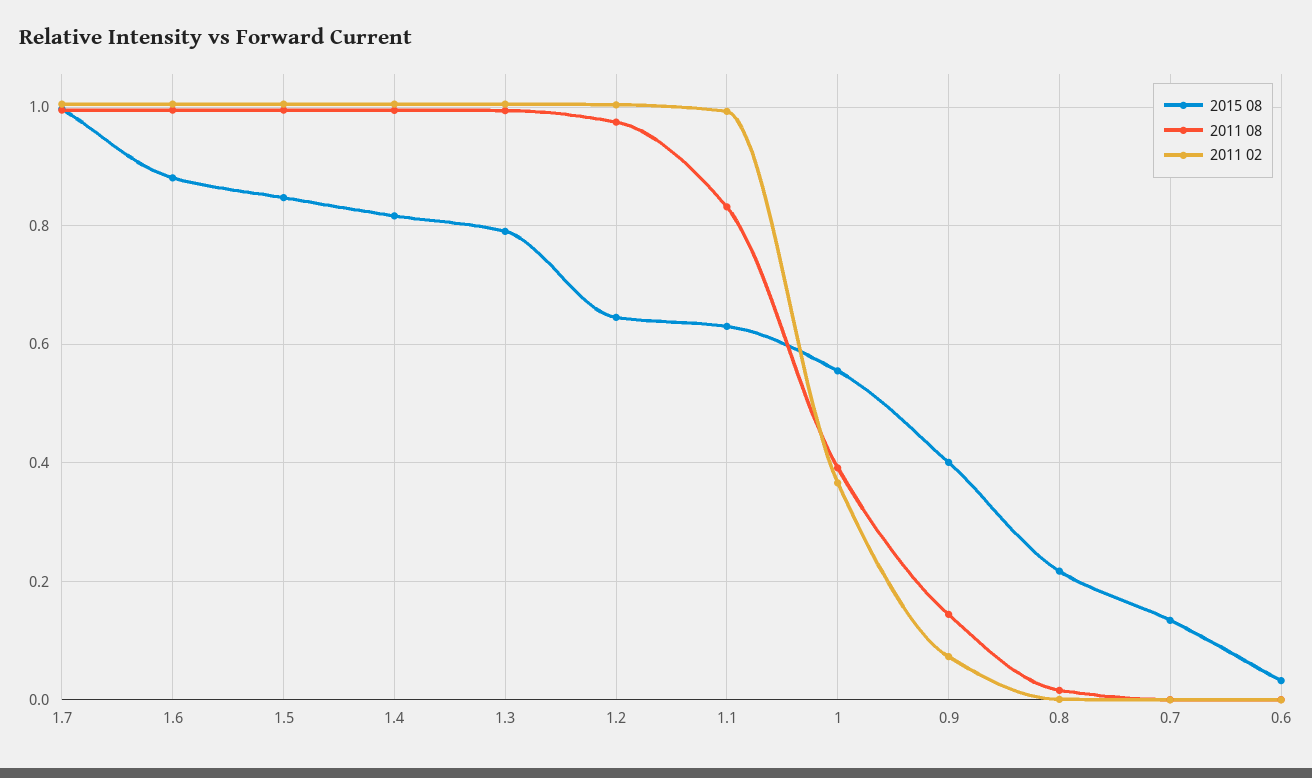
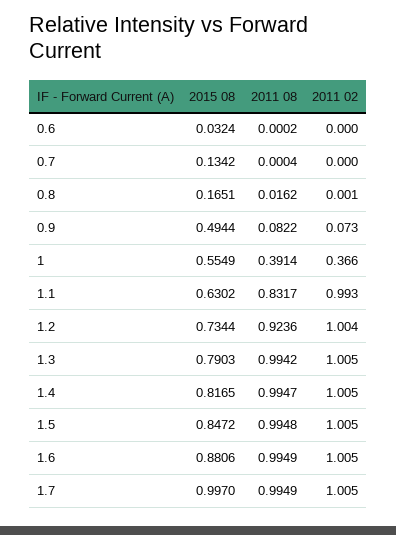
2015 08, 1.2: 0.64 -> 0.7344
2011 08, 1.2: 0.98 -> 0.9236
2015 08, 0.9: 0.4 -> 0.4944
2011 08, 0.9: 0.14 -> 0.0822
2015 08, 0.8: 0.22 -> 0.1651

